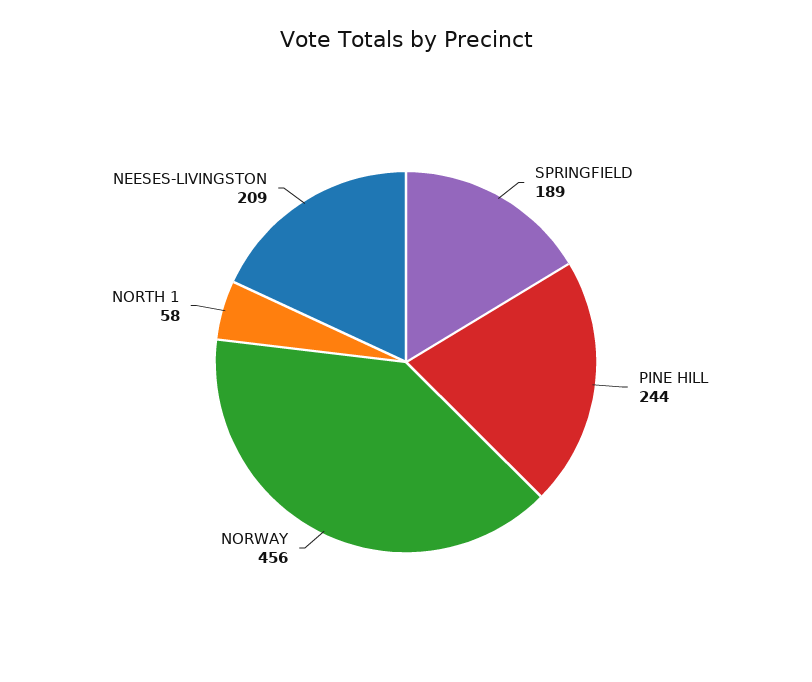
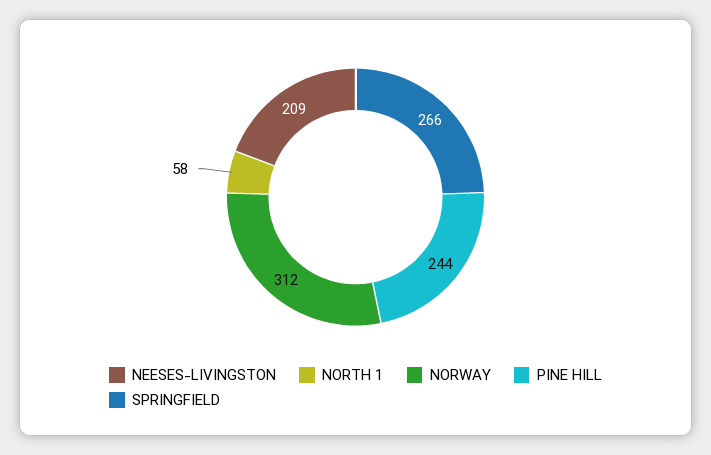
SPRINGFIELD: 189 -> 266
NORWAY: 456 -> 312

